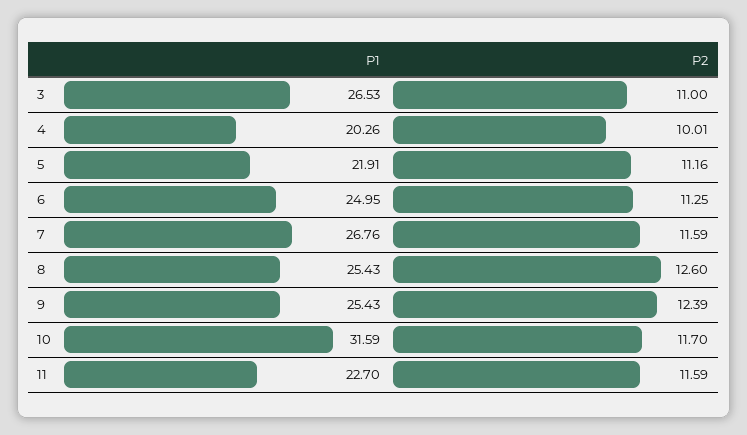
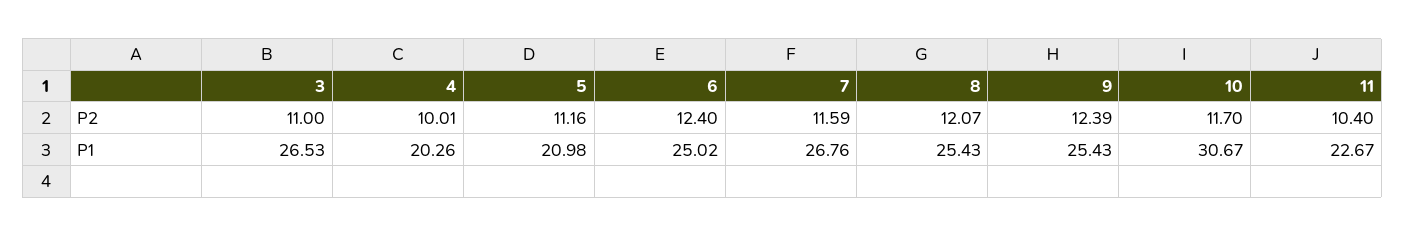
P1, 5: 21.91 -> 20.98
P1, 6: 24.95 -> 25.02
P2, 6: 11.25 -> 12.4
P2, 8: 12.6 -> 12.07
P1, 10: 31.59 -> 30.67
P1, 11: 22.7 -> 22.67
P2, 11: 11.59 -> 10.4

